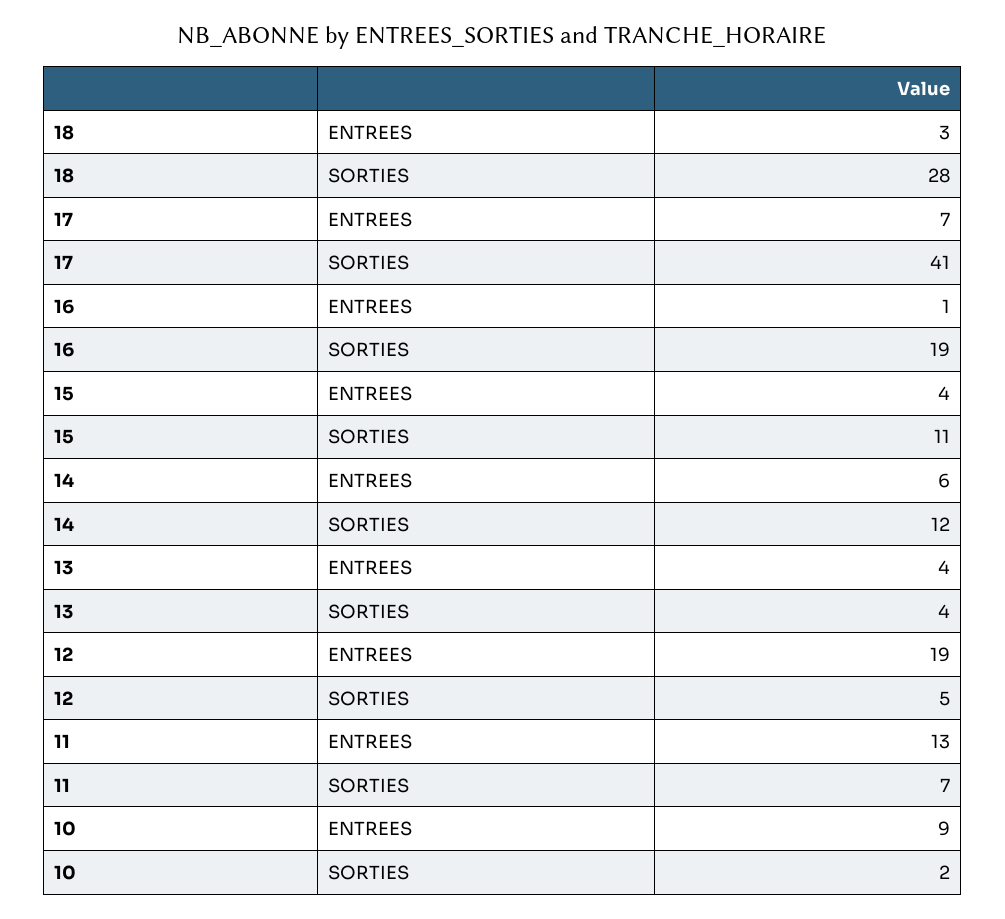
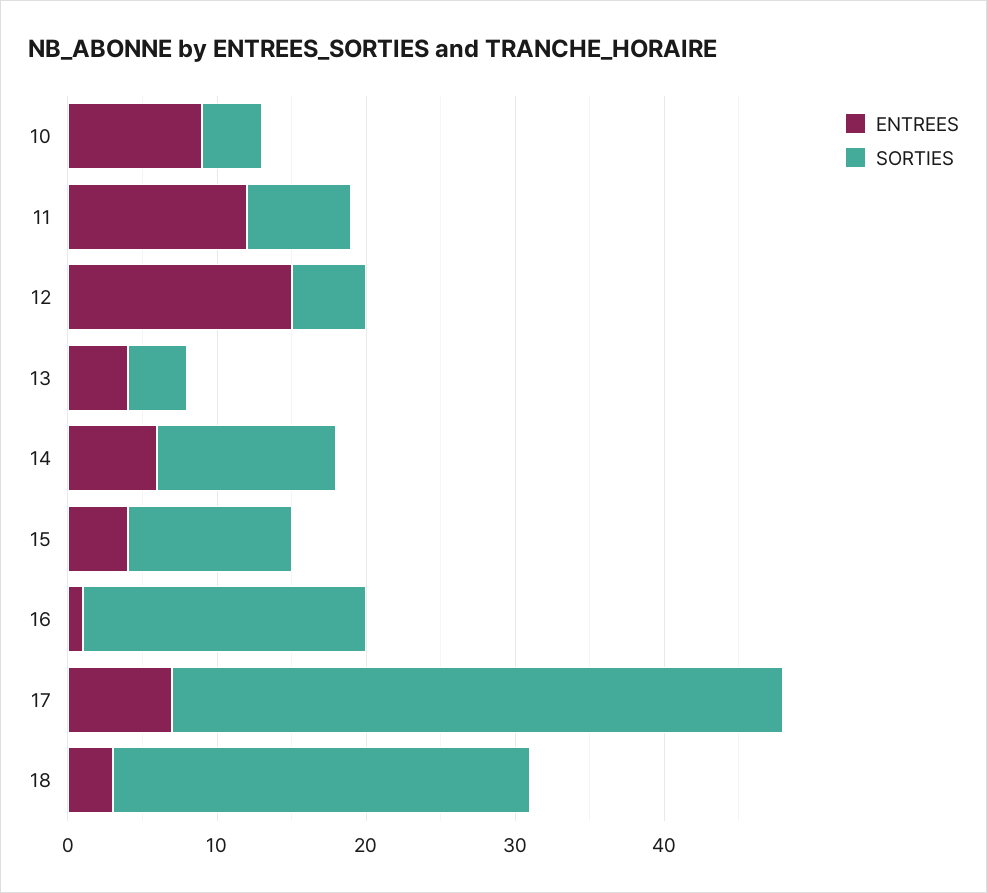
ENTREES, 12: 19 -> 15
ENTREES, 11: 13 -> 12
SORTIES, 10: 2 -> 4

